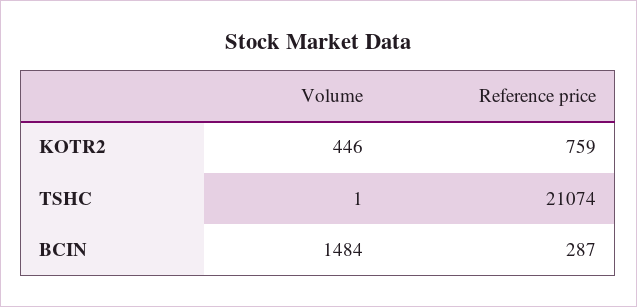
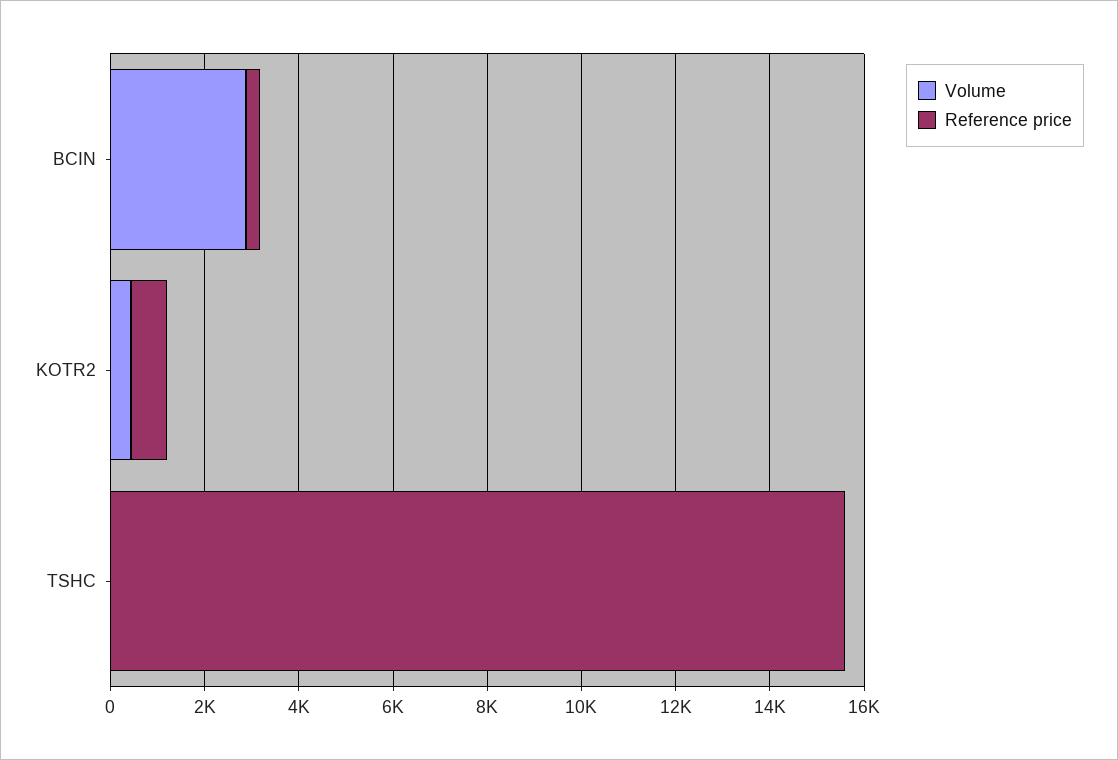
Reference price, TSHC: 21074 -> 15500
Volume, BCIN: 1484 -> 3000

